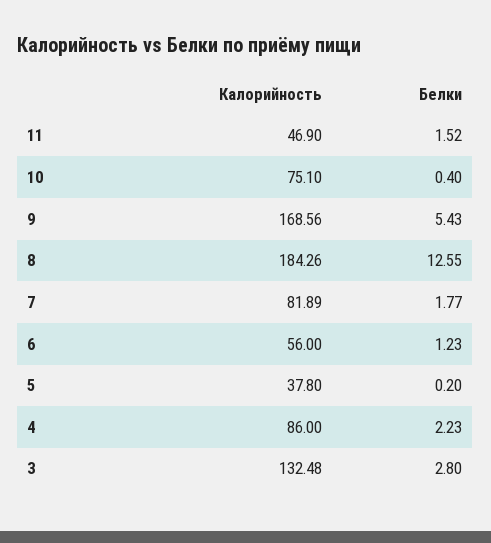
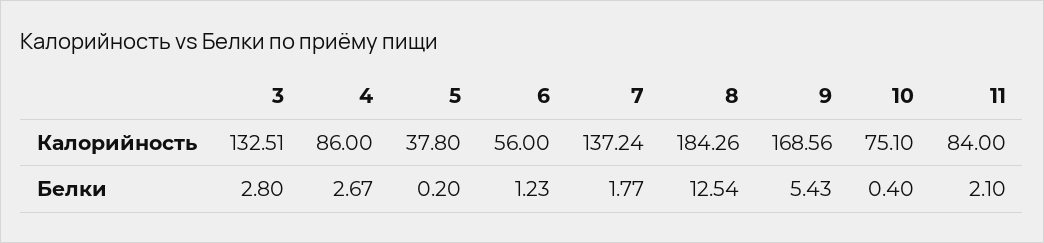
Калорийность, 11: 46.9 -> 84
Белки, 11: 1.52 -> 2.1
Белки, 8: 12.55 -> 12.54
Калорийность, 7: 81.89 -> 137.24
Белки, 4: 2.23 -> 2.67
Калорийность, 3: 132.48 -> 132.51

